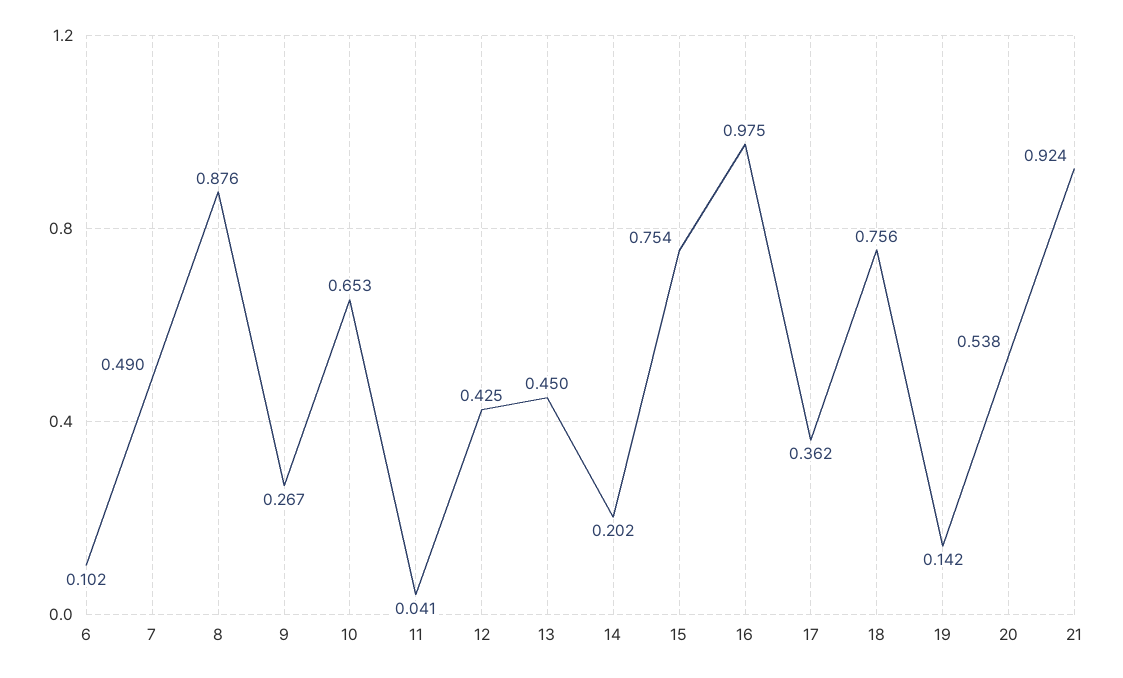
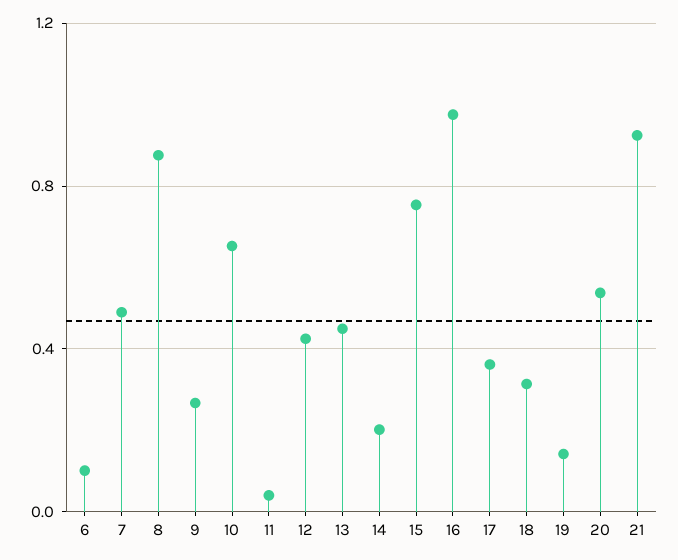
18: 0.756 -> 0.3

